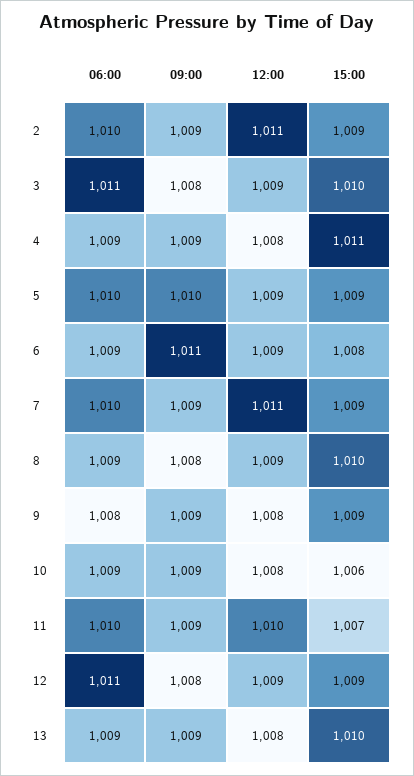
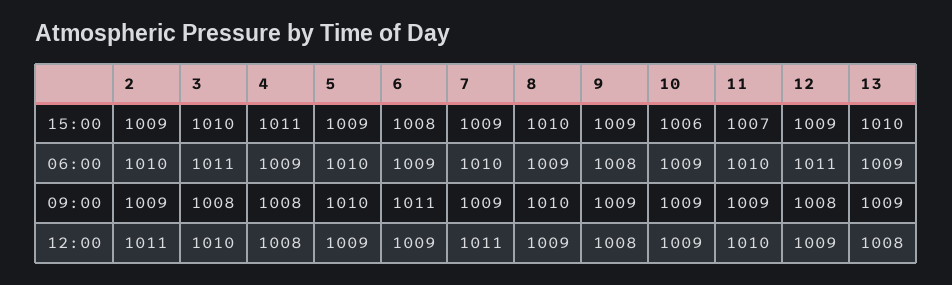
12:00, 3: 1009 -> 1010
09:00, 4: 1009 -> 1008
09:00, 8: 1008 -> 1010
12:00, 10: 1008 -> 1009

